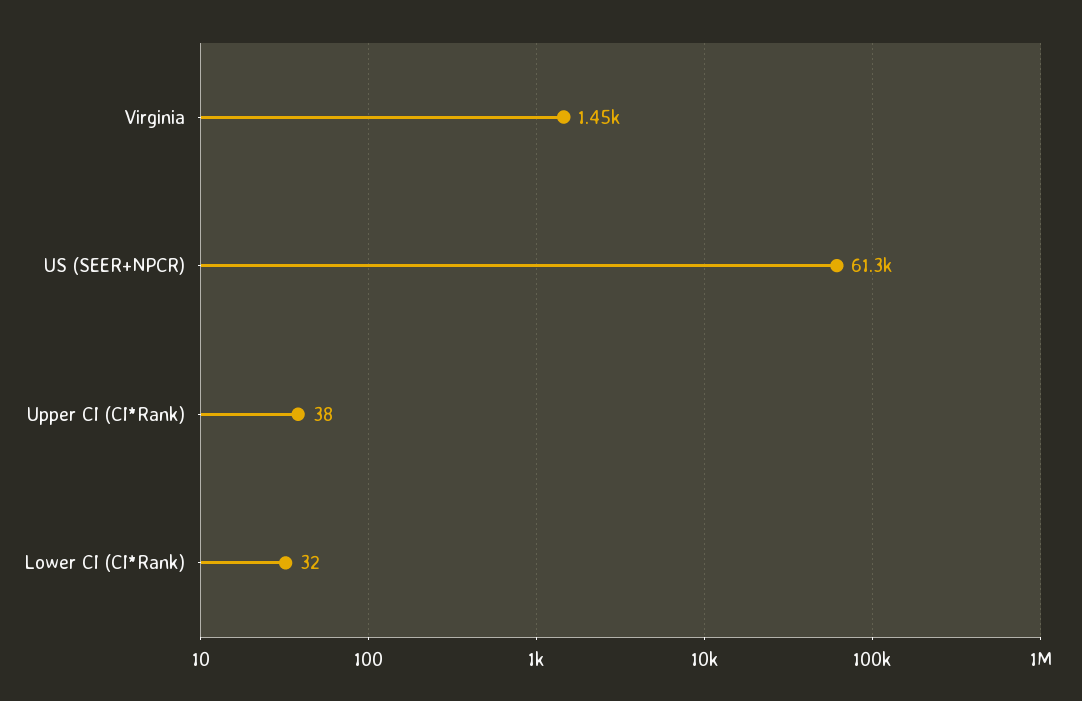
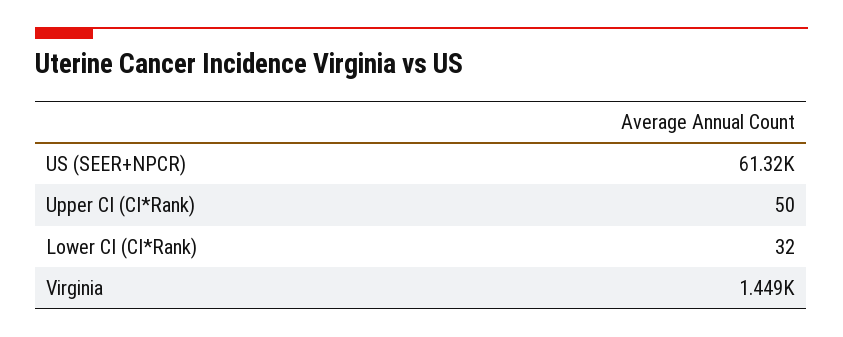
Upper CI (CI*Rank): 38 -> 50

